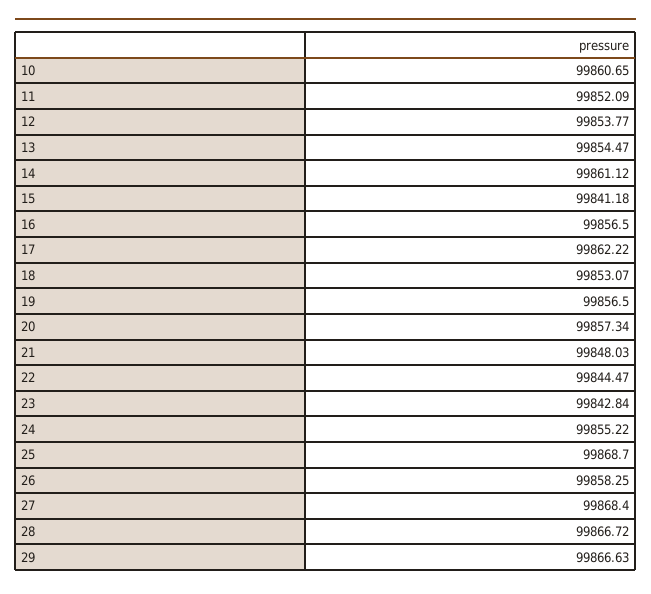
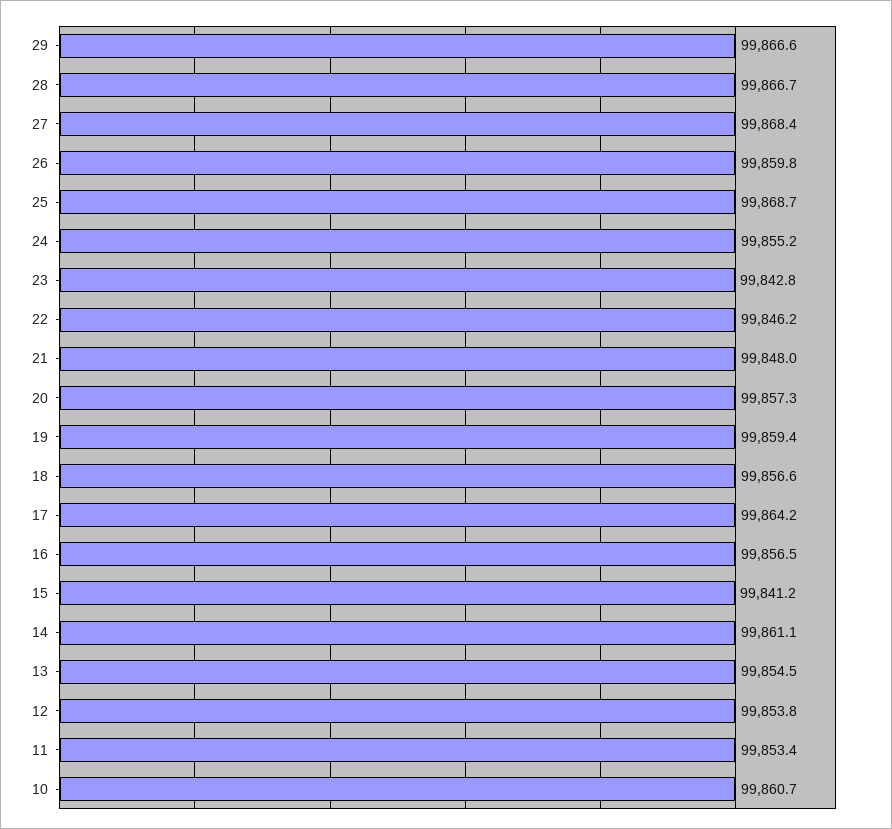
11: 99852.09 -> 99853.4
17: 99862.22 -> 99864.2
18: 99853.07 -> 99856.6
19: 99856.5 -> 99859.4
22: 99844.47 -> 99846.2
26: 99858.25 -> 99859.8

